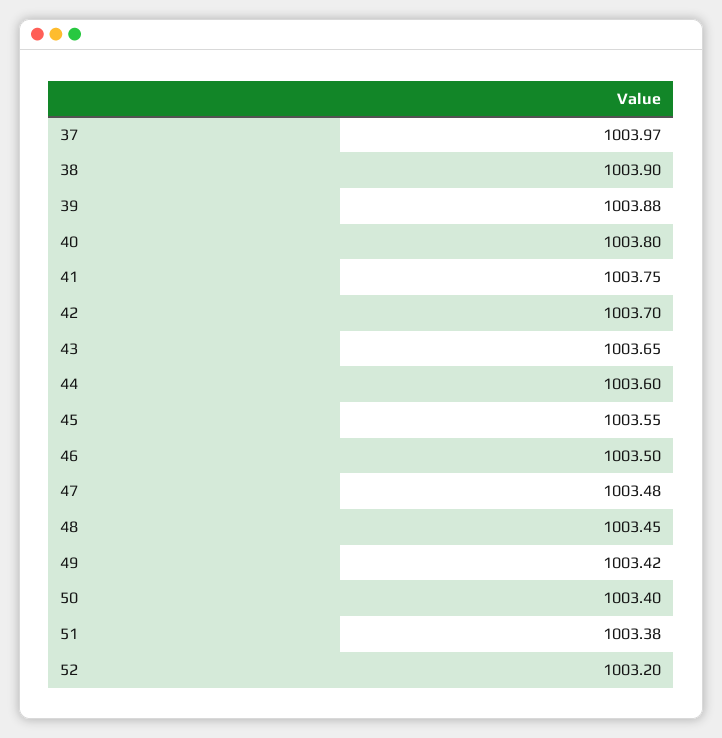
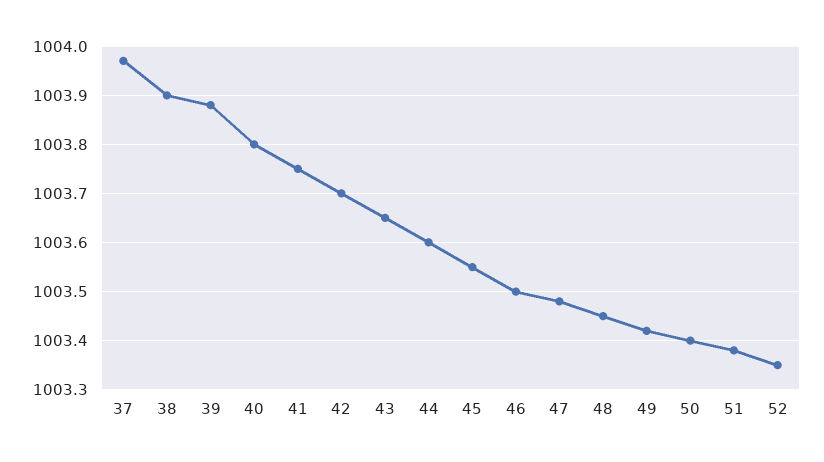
52: 1003.2 -> 1003.35

